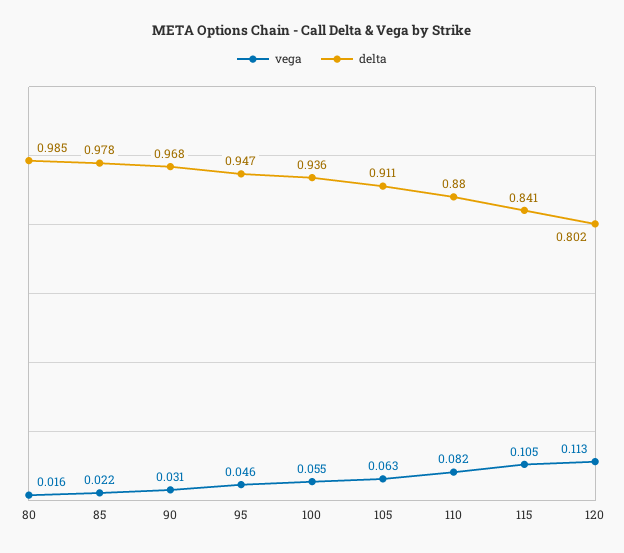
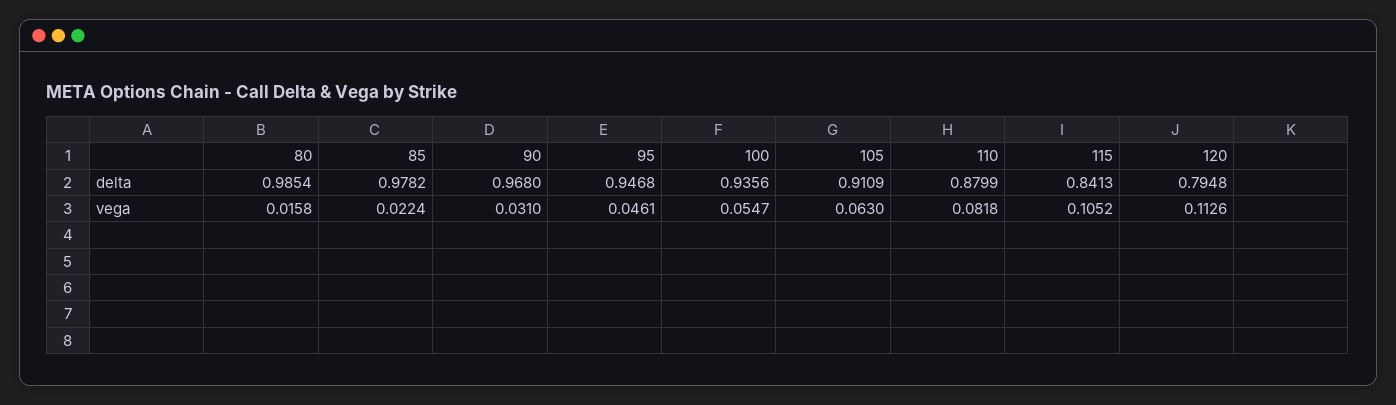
delta, 120: 0.802 -> 0.7948

